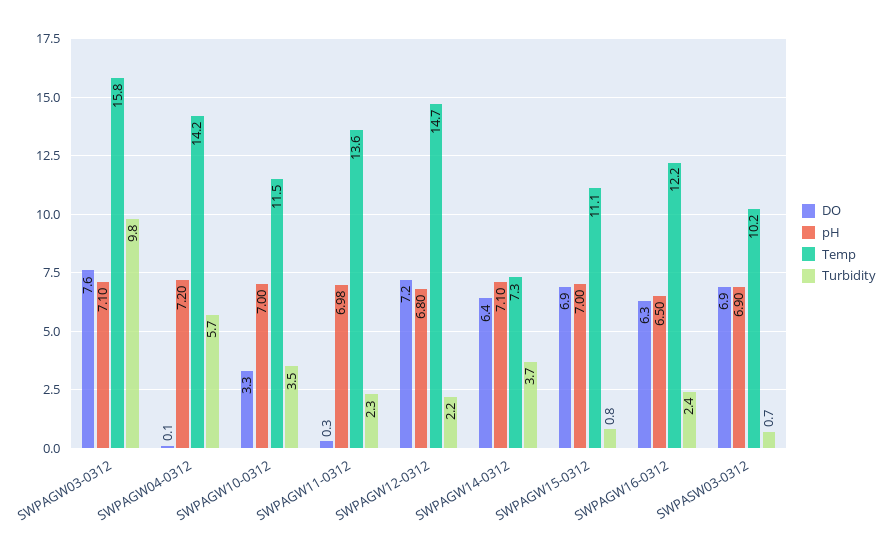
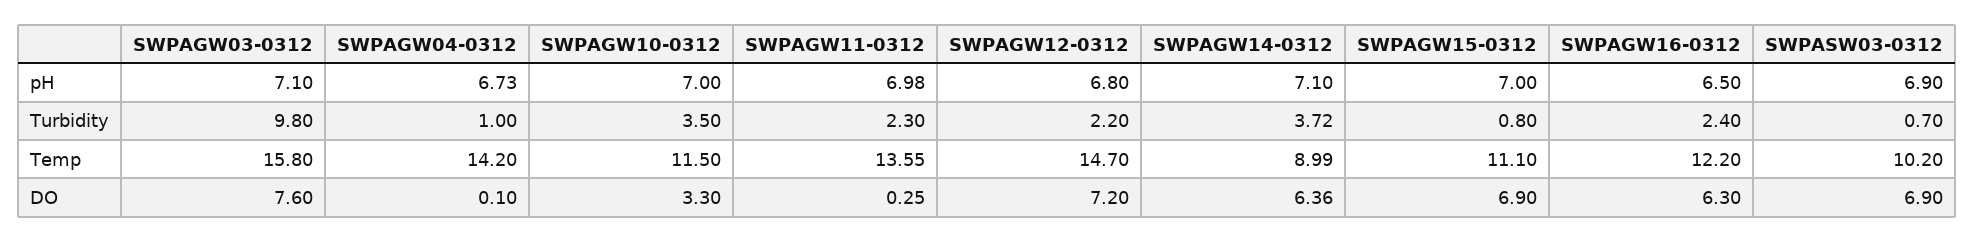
pH, SWPAGW04-0312: 7.2 -> 6.73
Turbidity, SWPAGW04-0312: 5.7 -> 1
Temp, SWPAGW14-0312: 7.3 -> 8.99

